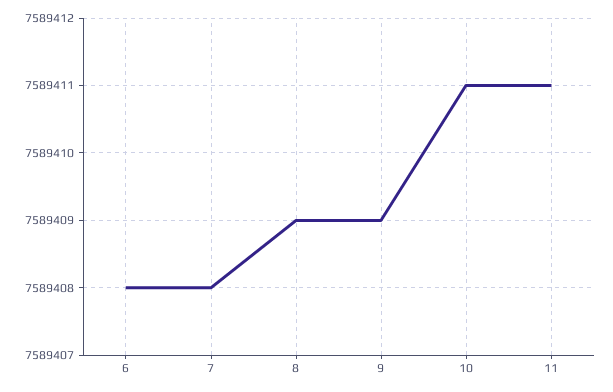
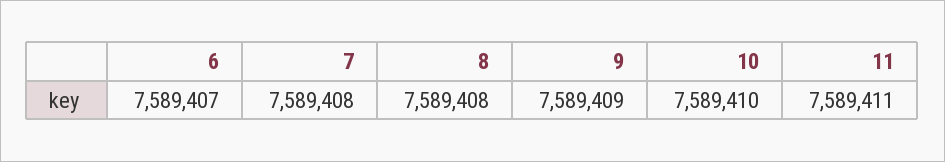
6: 7589408 -> 7589407
8: 7589409 -> 7589408
10: 7589411 -> 7589410

